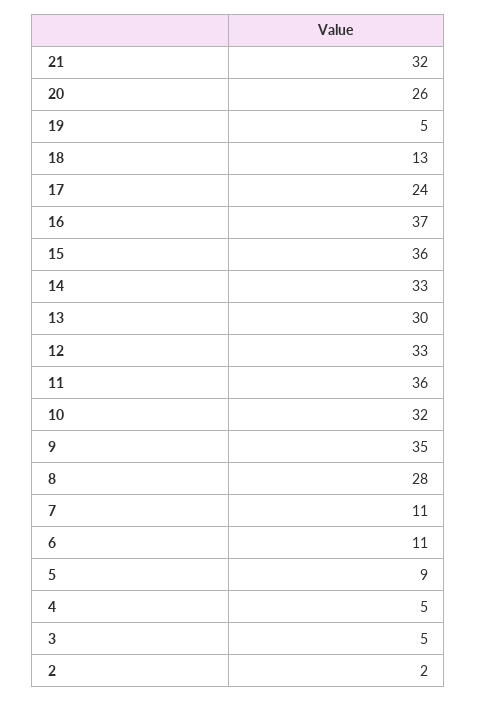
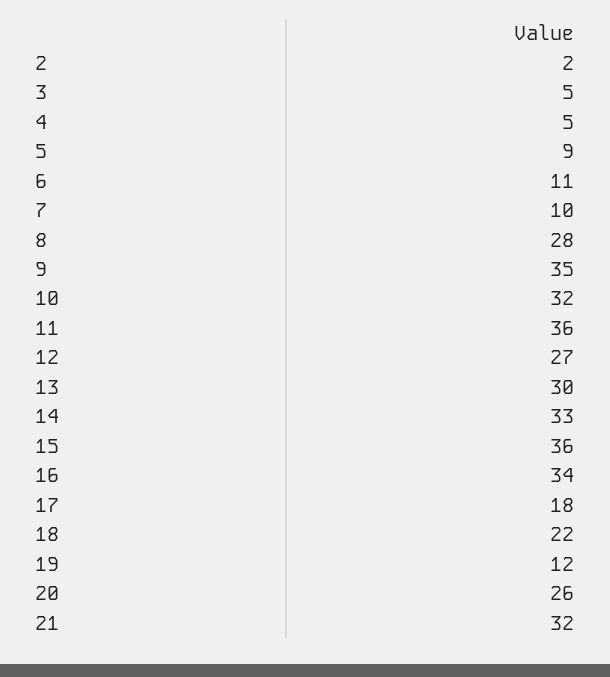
19: 5 -> 12
18: 13 -> 22
17: 24 -> 18
16: 37 -> 34
12: 33 -> 27
7: 11 -> 10

